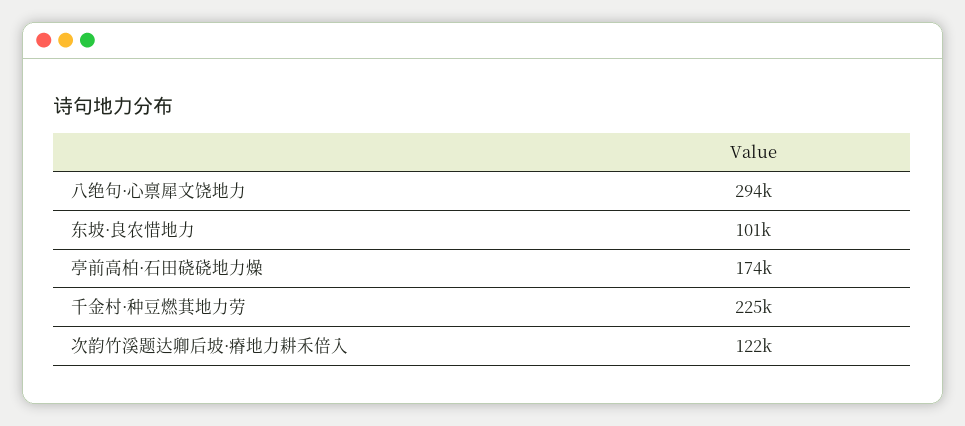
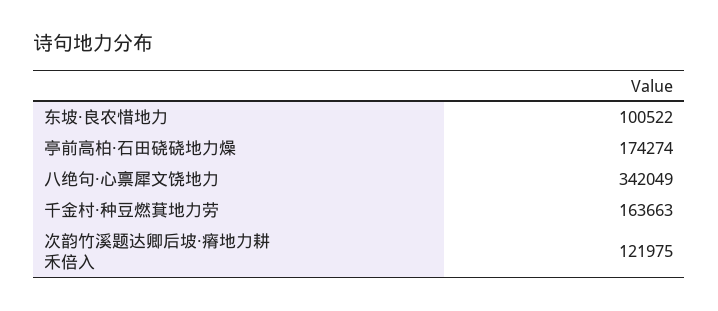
八绝句·心禀犀文饶地力: 294000 -> 342049
千金村·种豆燃萁地力劳: 225000 -> 163663

